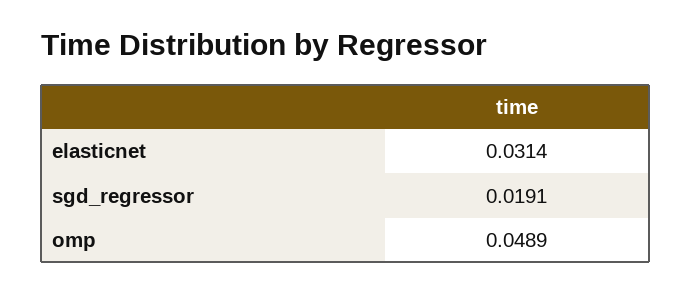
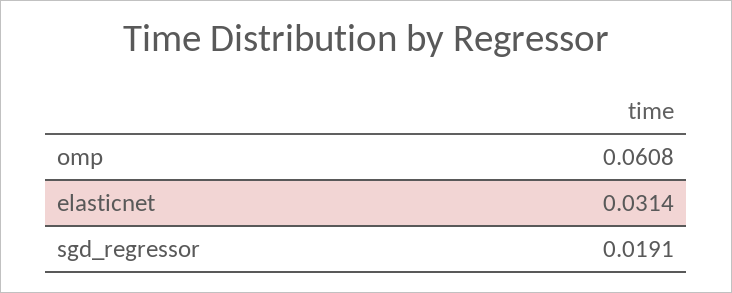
omp: 0.0489 -> 0.0608

